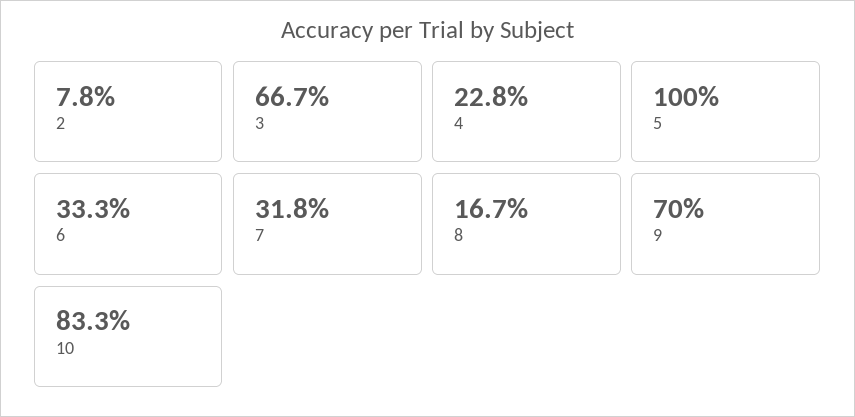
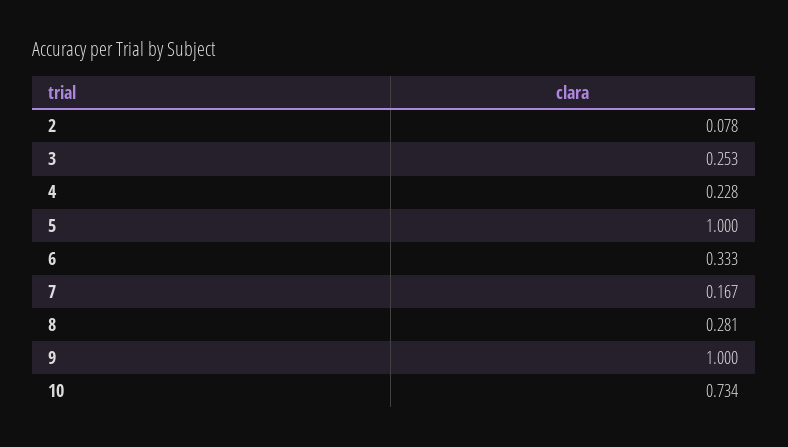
3: 0.667 -> 0.253
7: 0.318 -> 0.167
8: 0.167 -> 0.281
9: 0.7 -> 1
10: 0.833 -> 0.734

